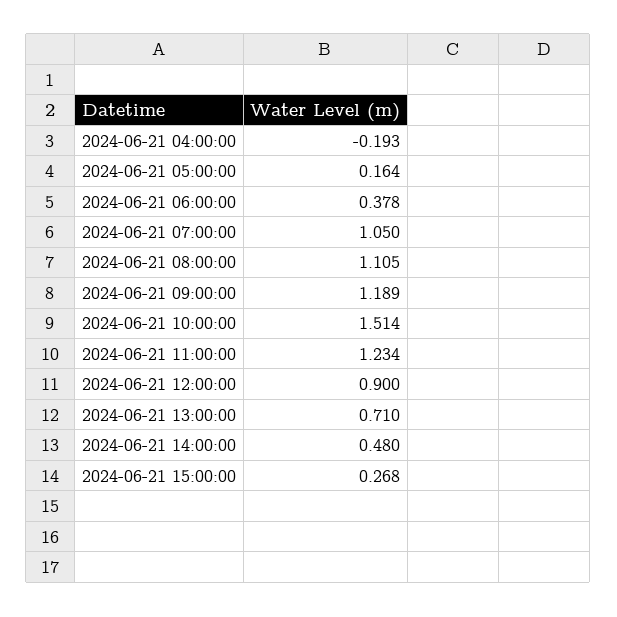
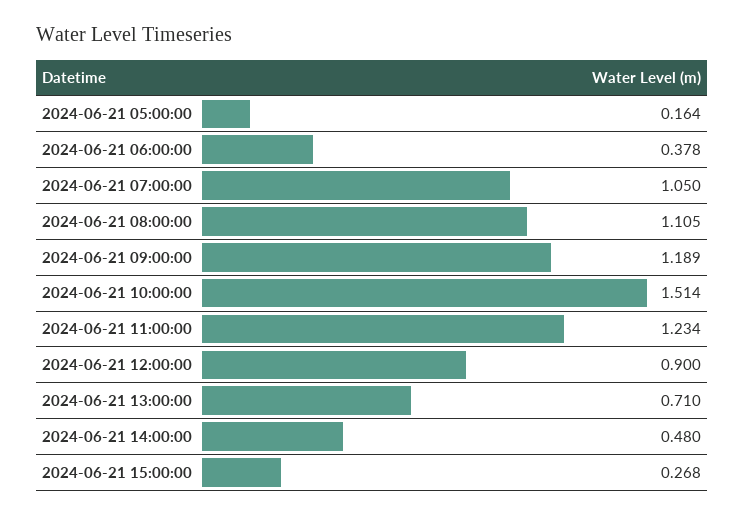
2024-06-21 04:00:00: -0.193 -> none

